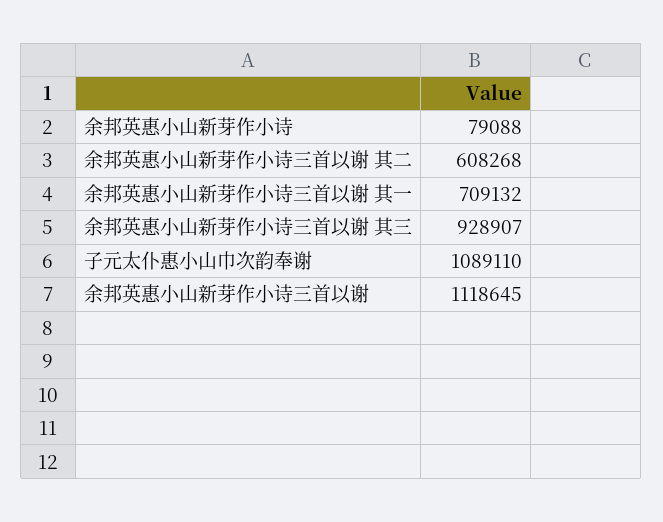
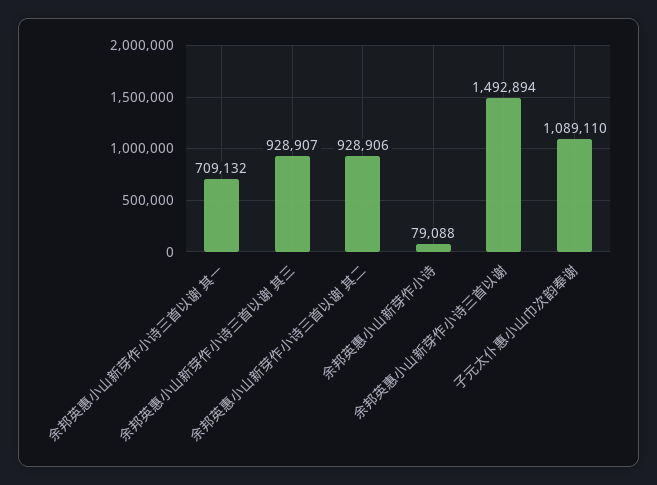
余邦英惠小山新芽作小诗三首以谢 其二: 608268 -> 928906
余邦英惠小山新芽作小诗三首以谢: 1118645 -> 1492894

